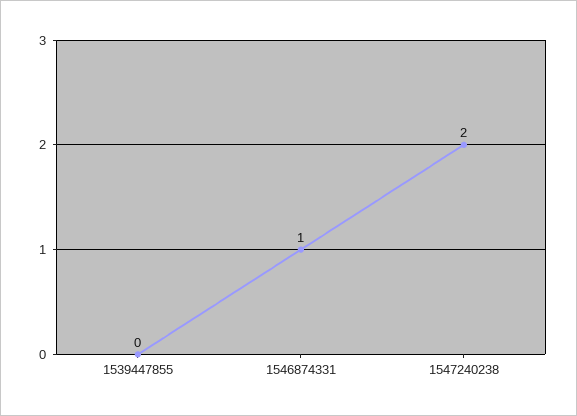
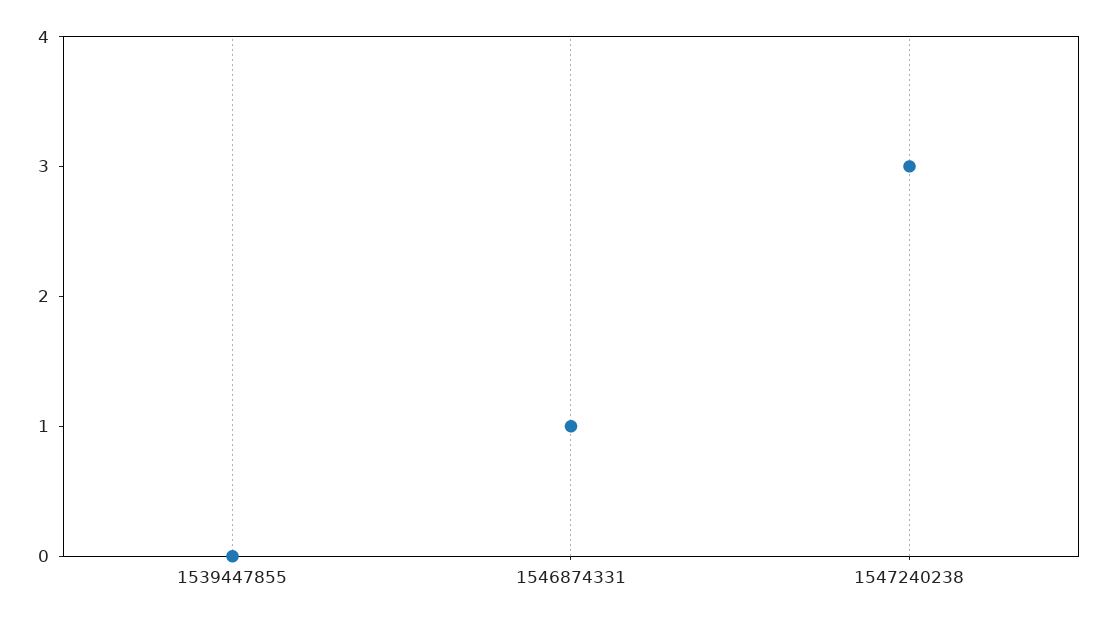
1547240238: 2 -> 3

